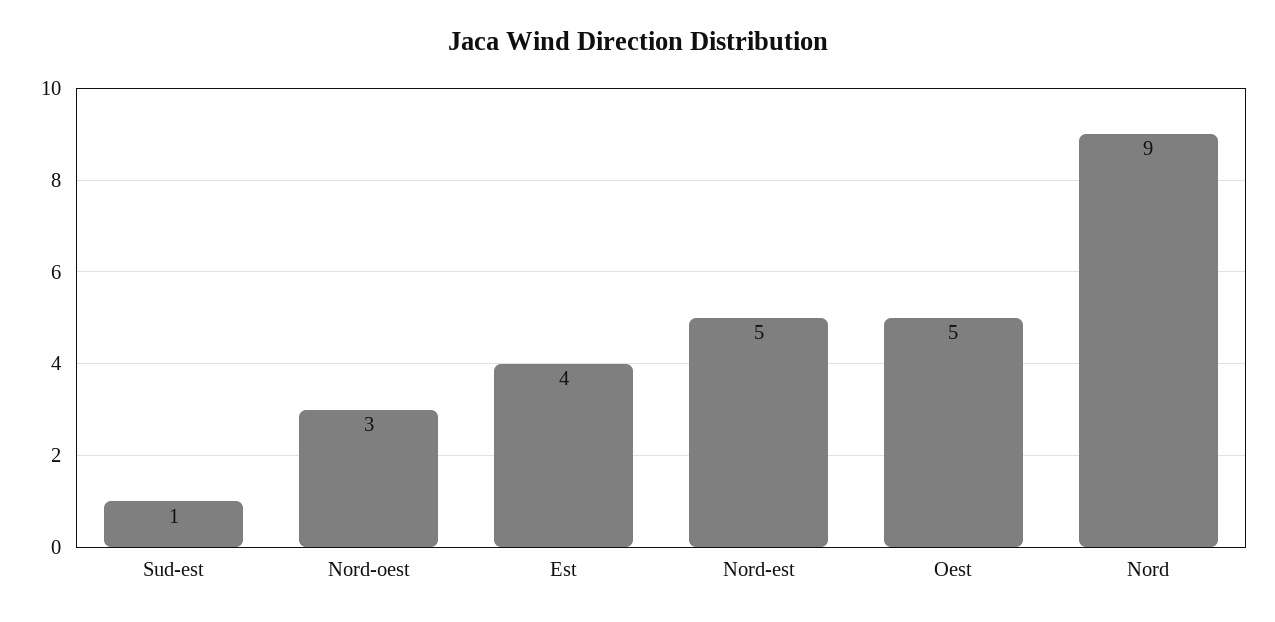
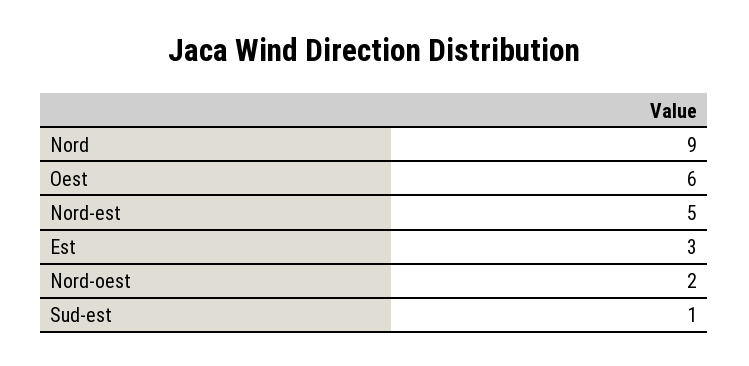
Nord-oest: 3 -> 2
Est: 4 -> 3
Oest: 5 -> 6

